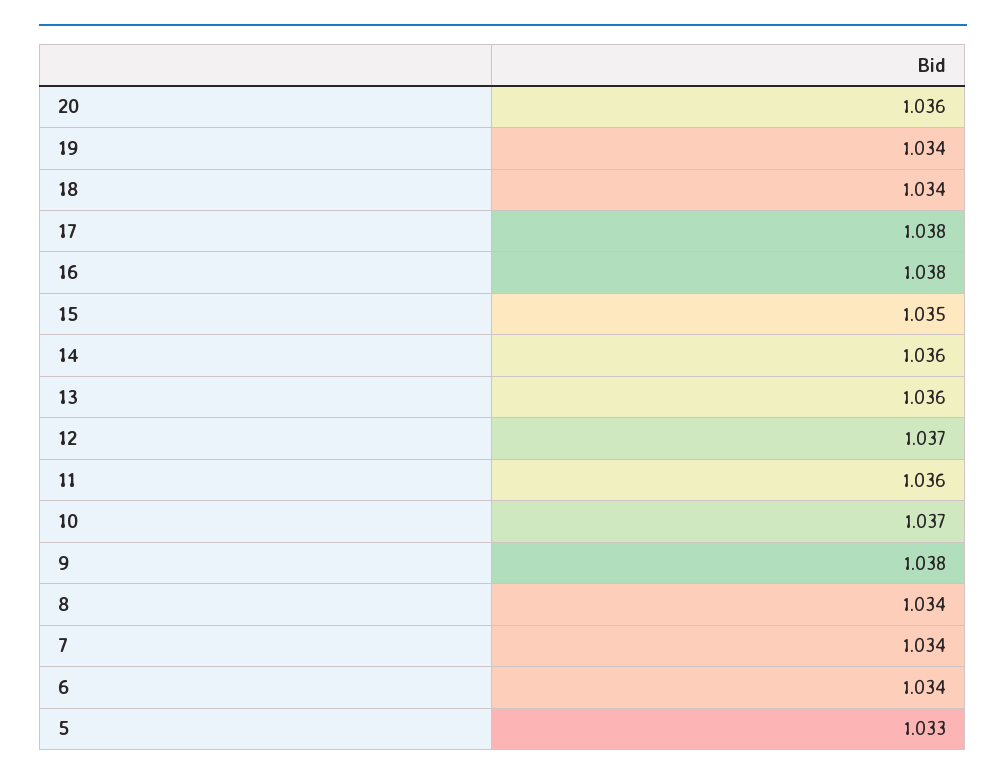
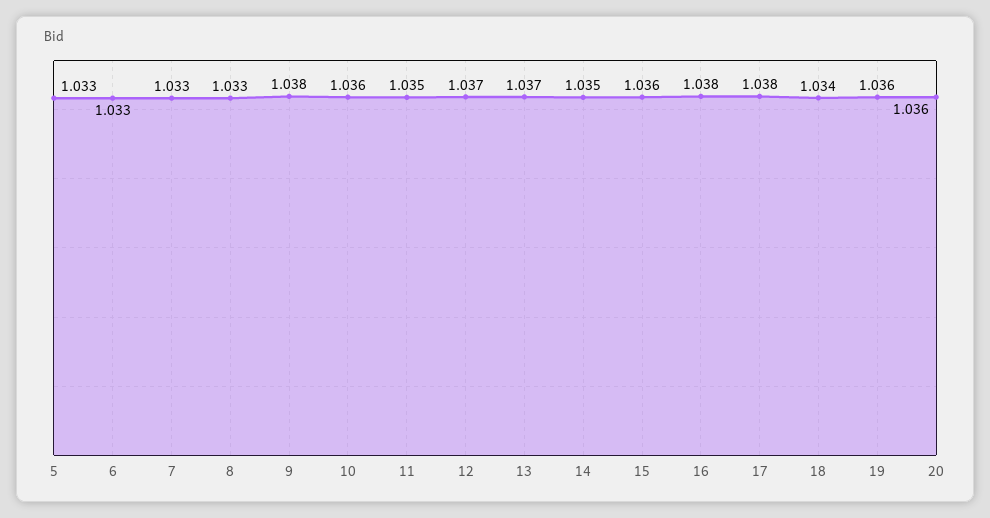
19: 1.034 -> 1.036
15: 1.035 -> 1.036
14: 1.036 -> 1.035
13: 1.036 -> 1.037
11: 1.036 -> 1.035
10: 1.037 -> 1.036
8: 1.034 -> 1.033
7: 1.034 -> 1.033
6: 1.034 -> 1.033

